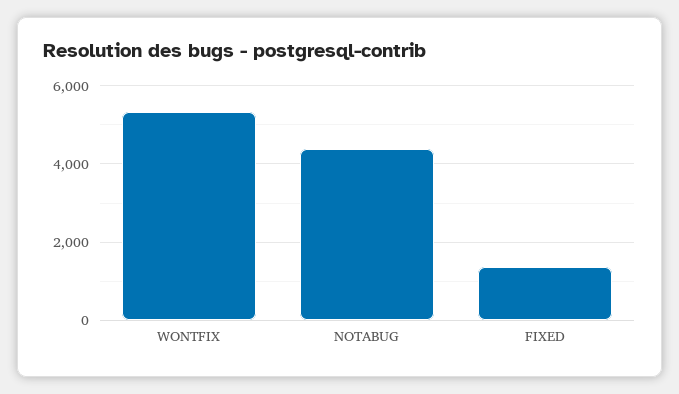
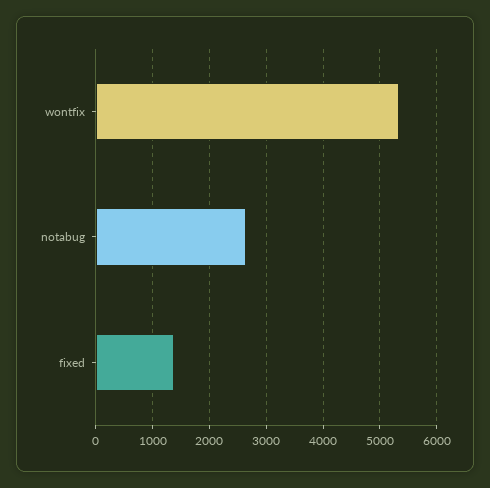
NOTABUG: 4400 -> 2600

